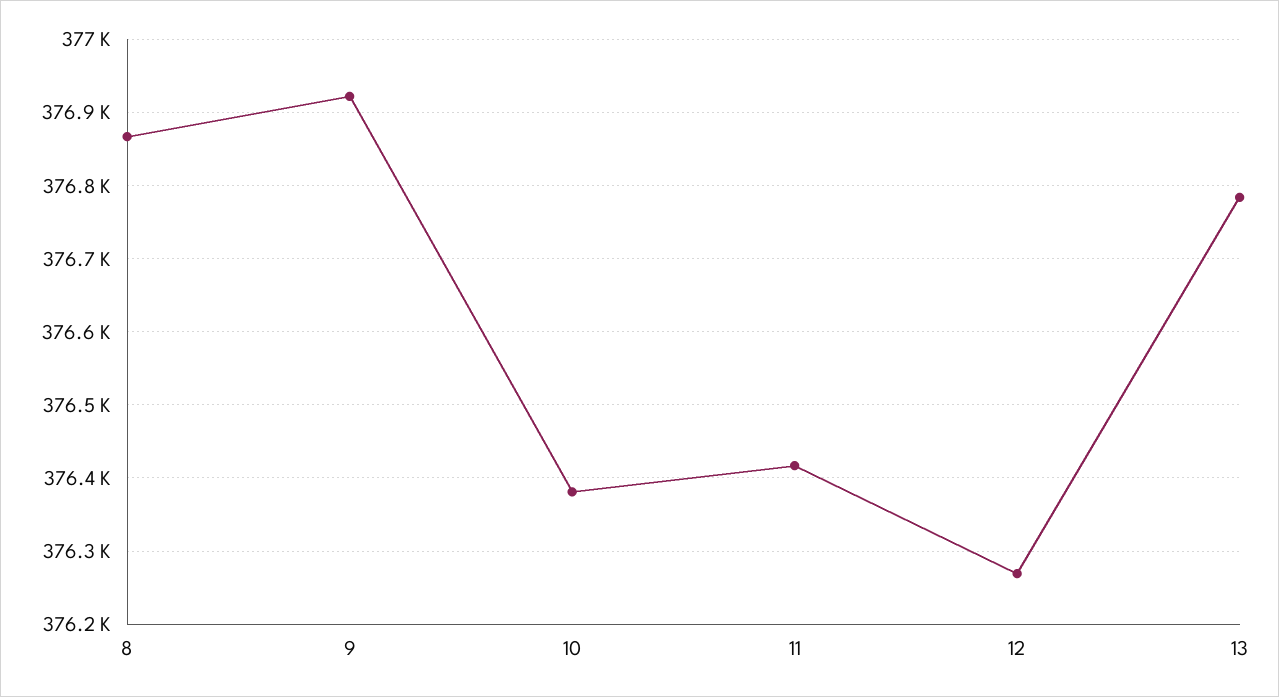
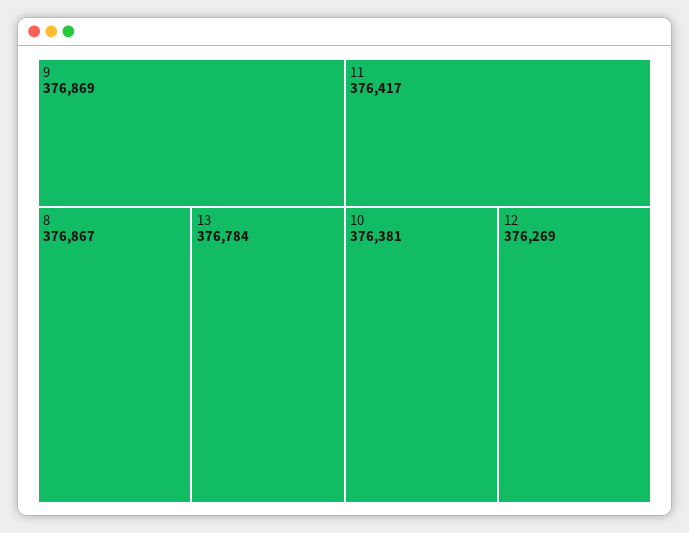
9: 376920 -> 376869

